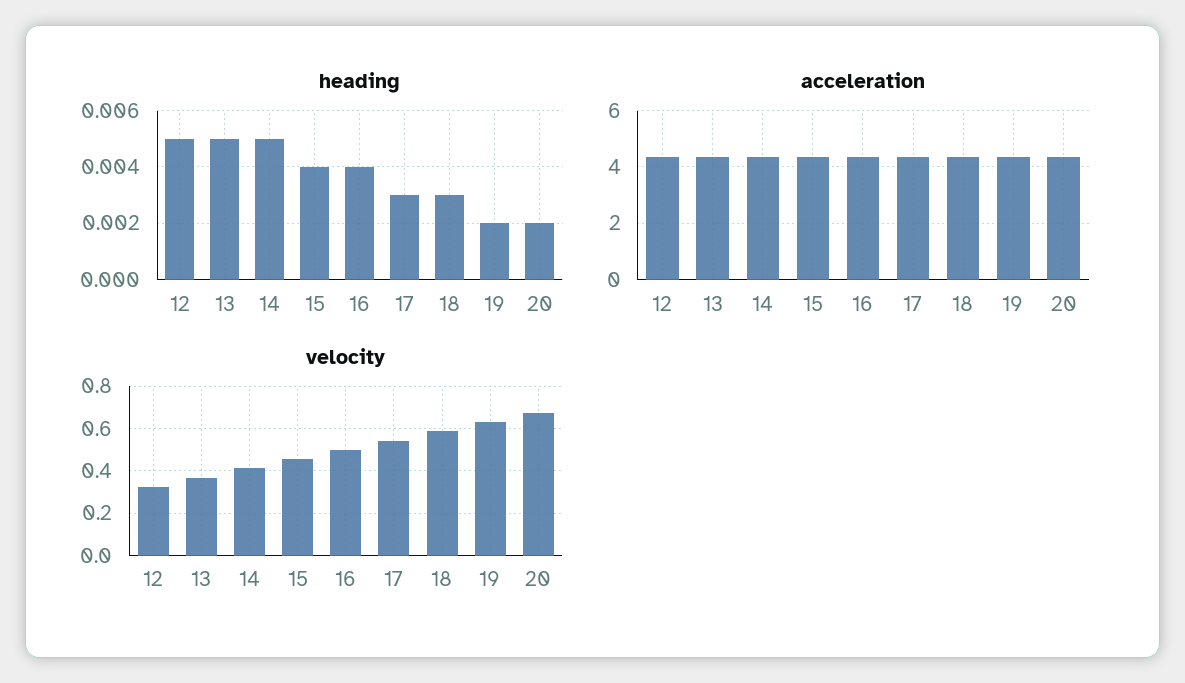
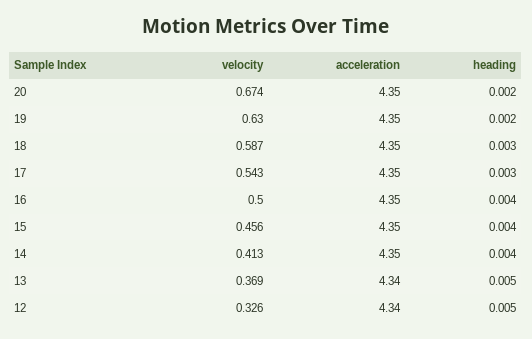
heading, 14: 0.005 -> 0.004

